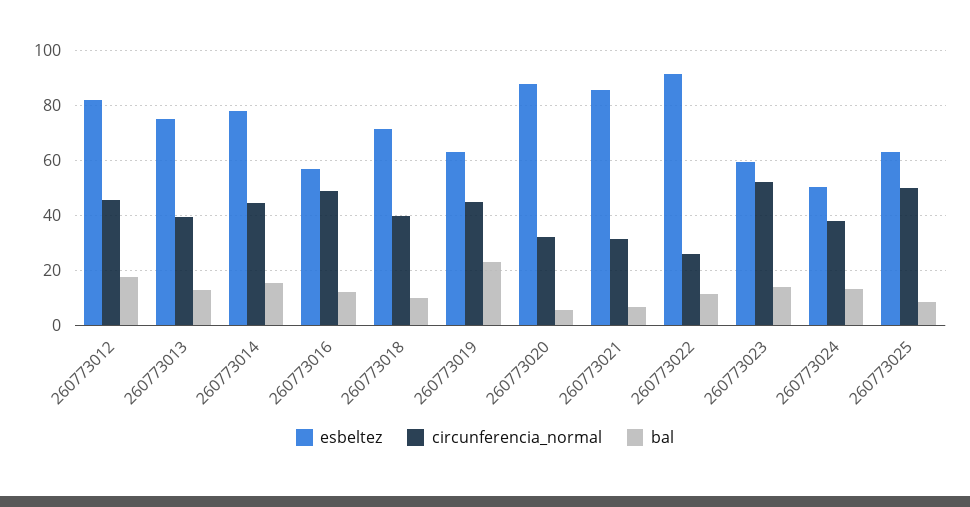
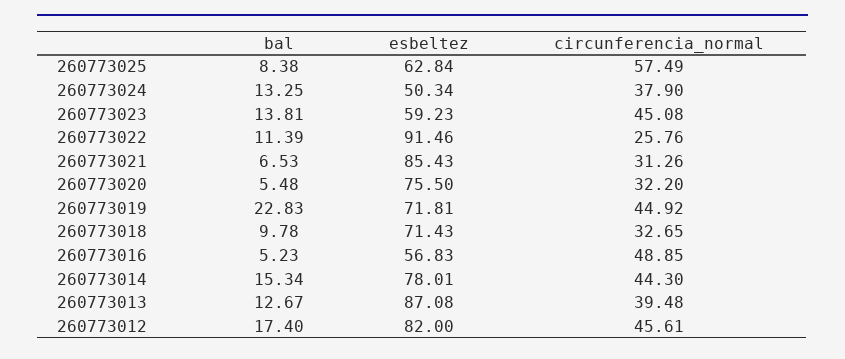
esbeltez, 260773013: 75 -> 87.08
bal, 260773016: 12.5 -> 5.23
circunferencia_normal, 260773018: 40 -> 32.65
esbeltez, 260773019: 62.5 -> 71.81
esbeltez, 260773020: 87.5 -> 75.5
circunferencia_normal, 260773023: 52.5 -> 45.08
circunferencia_normal, 260773025: 50 -> 57.49

